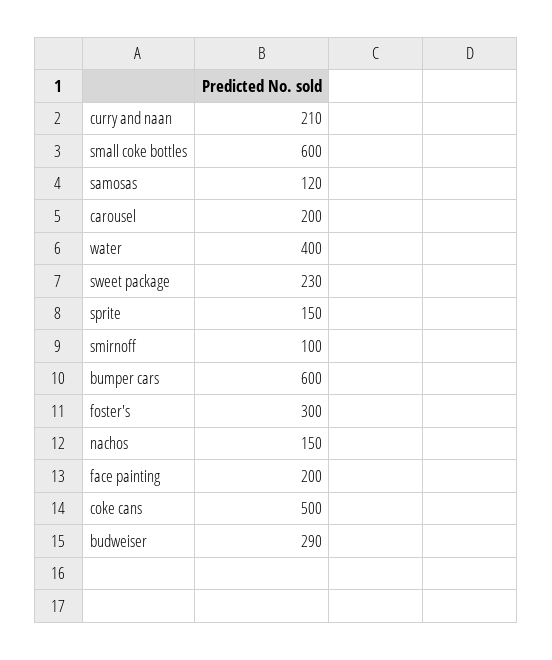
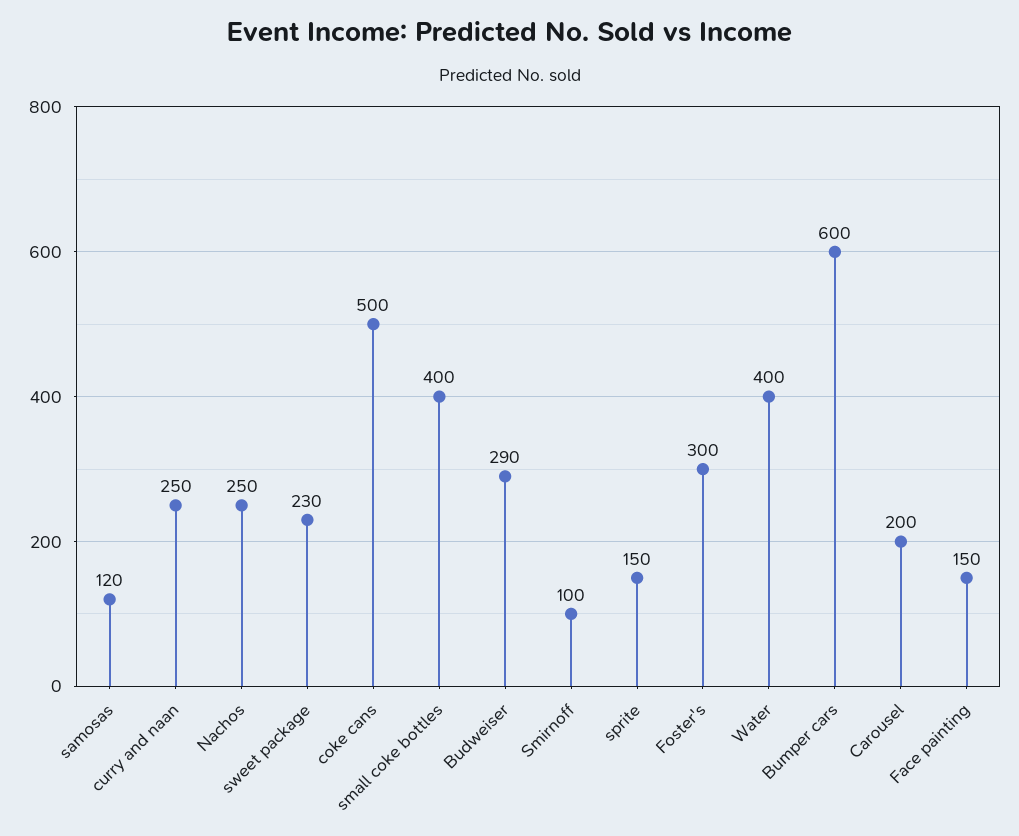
curry and naan: 210 -> 250
small coke bottles: 600 -> 400
nachos: 150 -> 250
face painting: 200 -> 150

